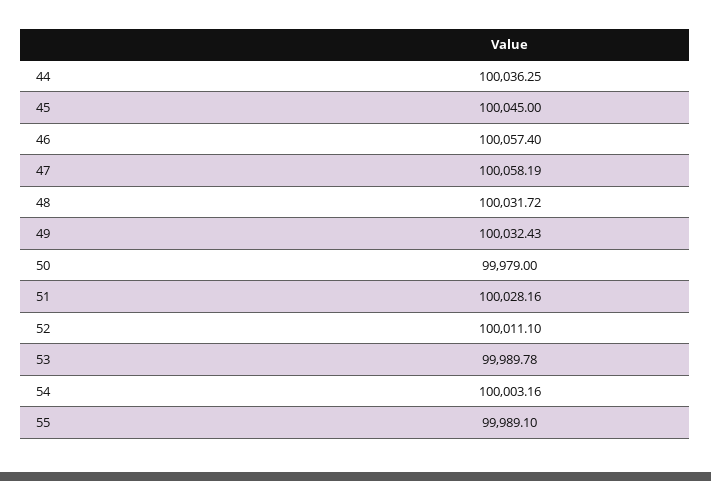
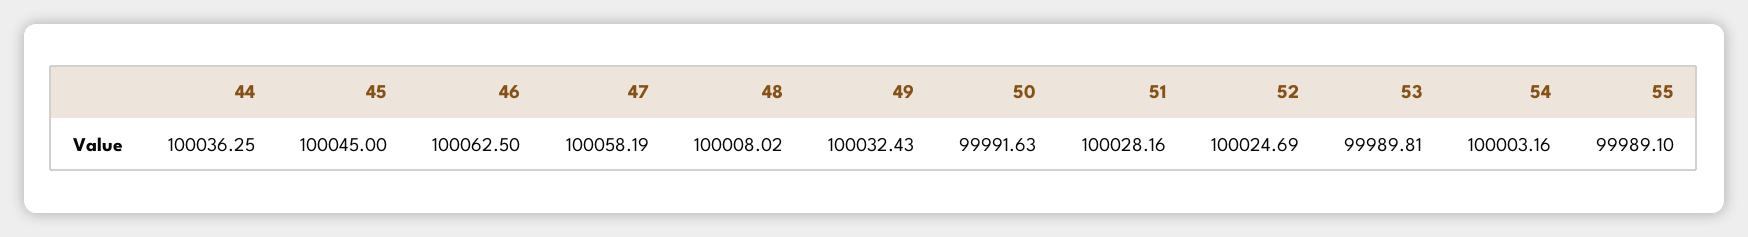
46: 100057.4 -> 100062.5
48: 100031.72 -> 100008.02
50: 99979 -> 99991.63
52: 100011.1 -> 100024.69
53: 99989.78 -> 99989.81

